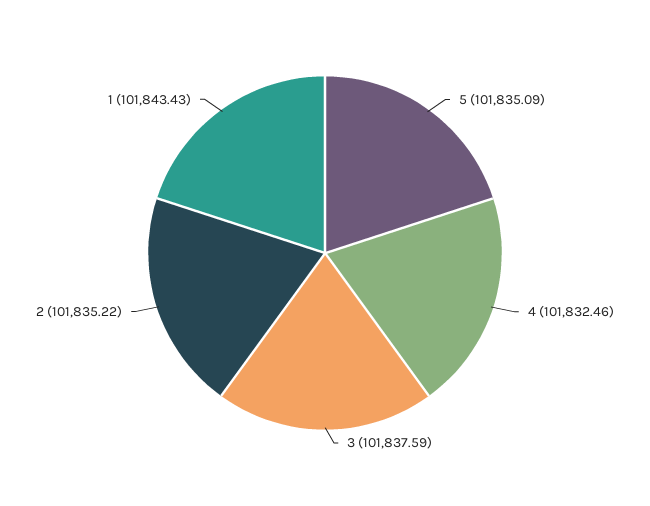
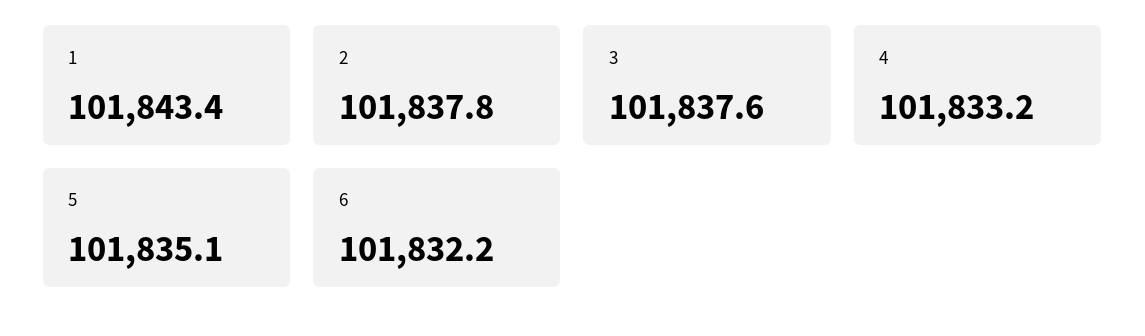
4: 101832.46 -> 101833.2
2: 101835.22 -> 101837.8
6: none -> 101832.2

